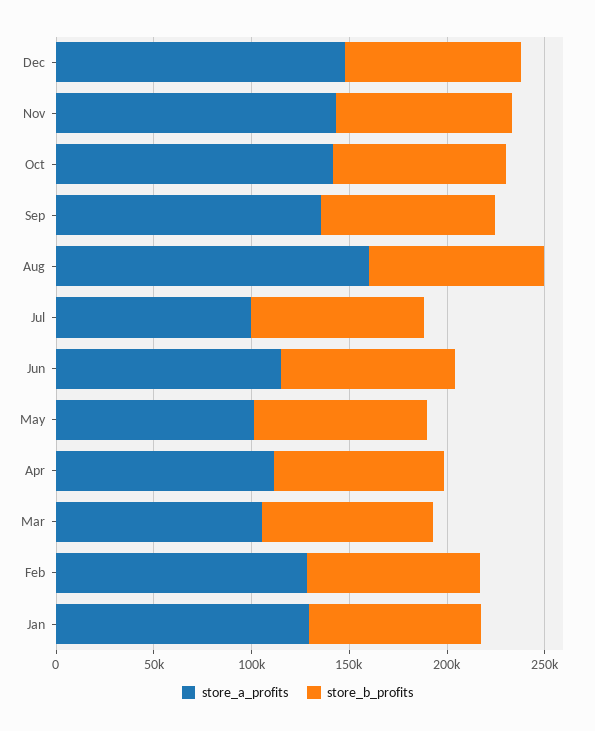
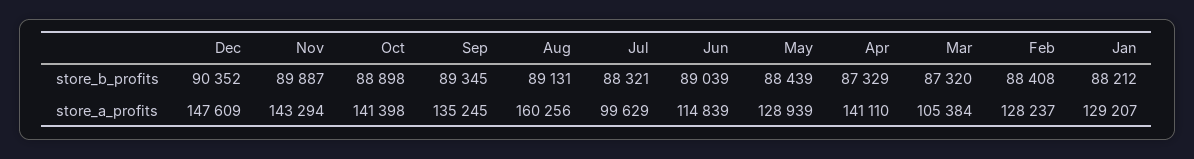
store_a_profits, May: 100000 -> 128939
store_a_profits, Apr: 110000 -> 141110

